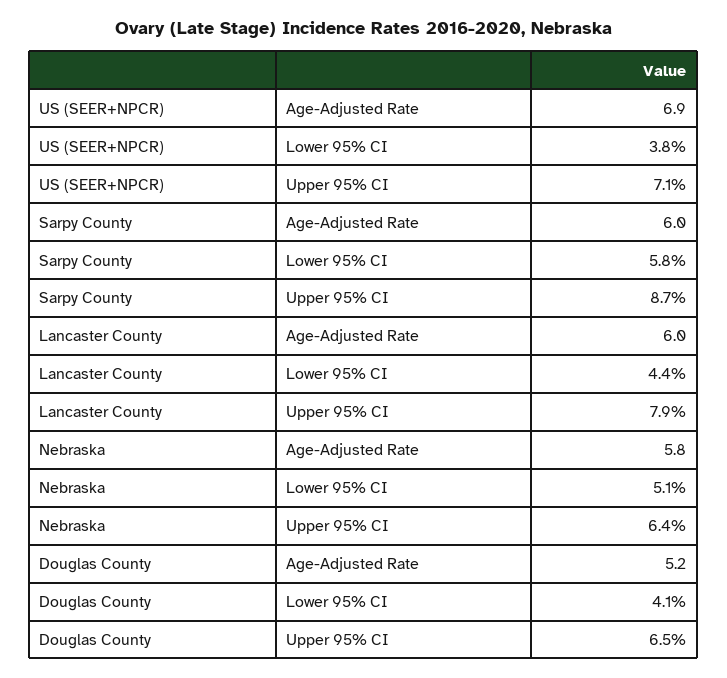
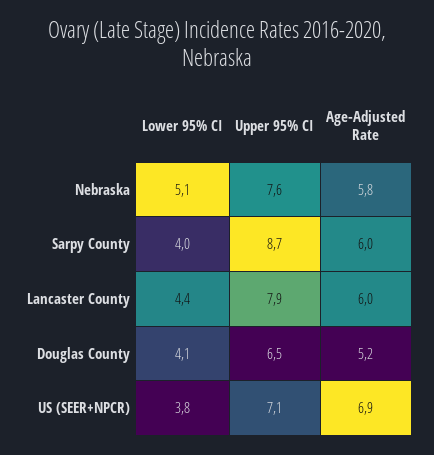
Sarpy County, Lower 95% CI: 5.8 -> 4
Nebraska, Upper 95% CI: 6.4 -> 7.6

